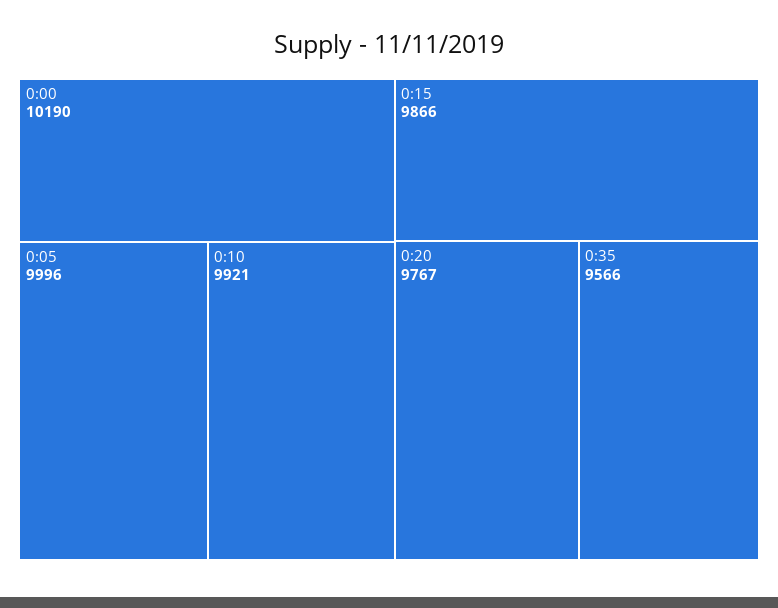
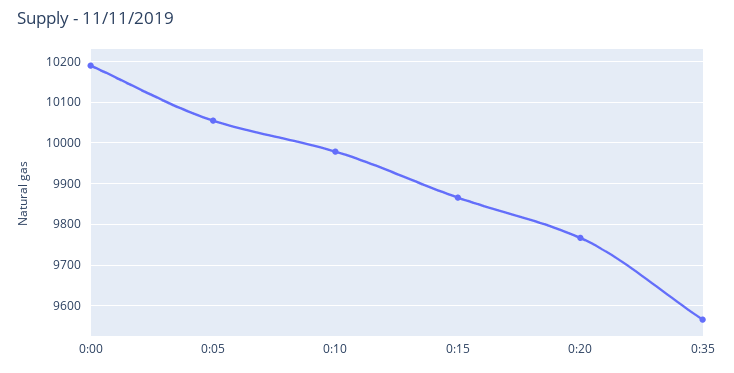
0:05: 9996 -> 10060
0:10: 9921 -> 9980

